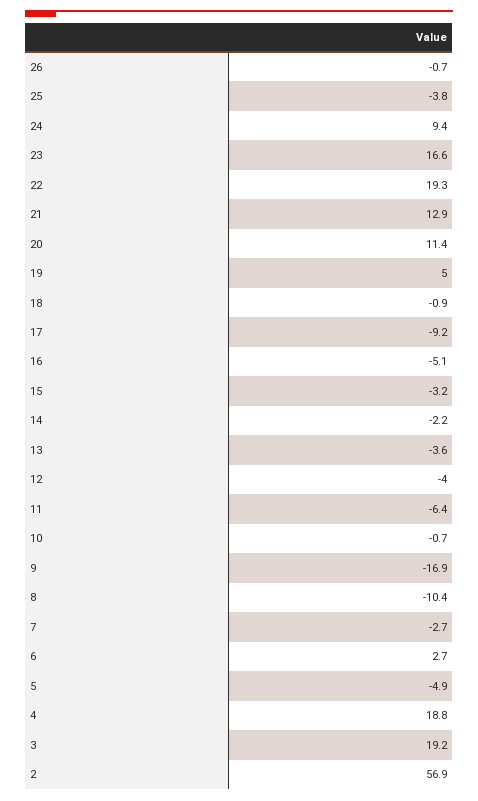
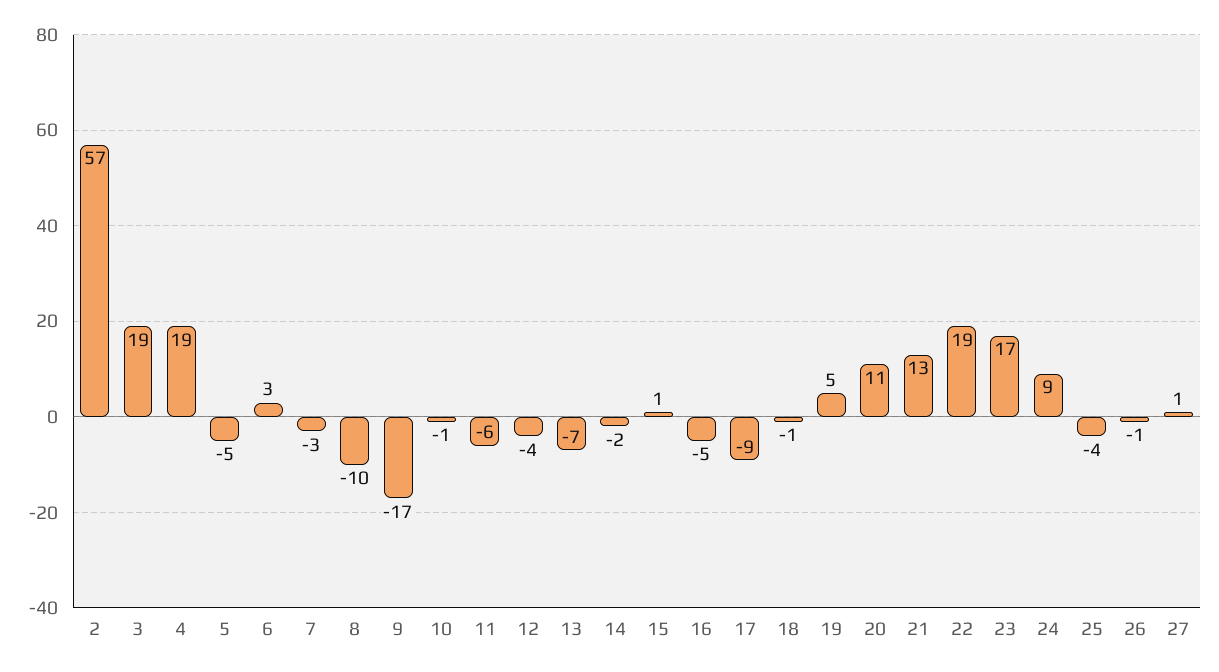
15: -3.2 -> 1
13: -3.6 -> -7
27: none -> 1

